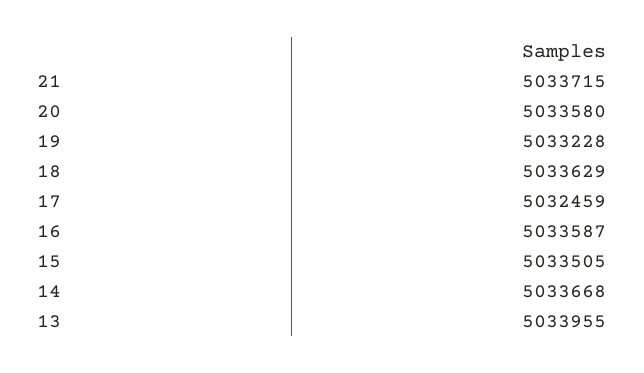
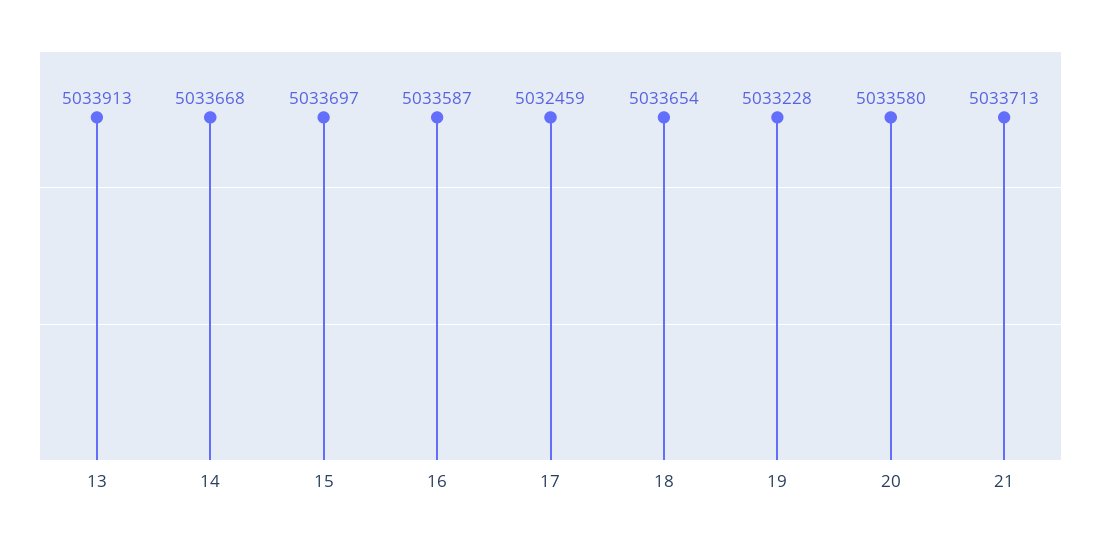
21: 5033715 -> 5033713
18: 5033629 -> 5033654
15: 5033505 -> 5033697
13: 5033955 -> 5033913

